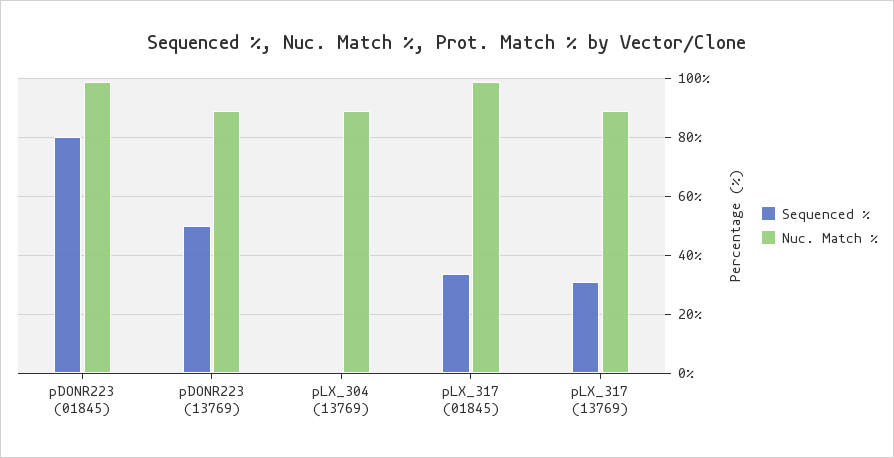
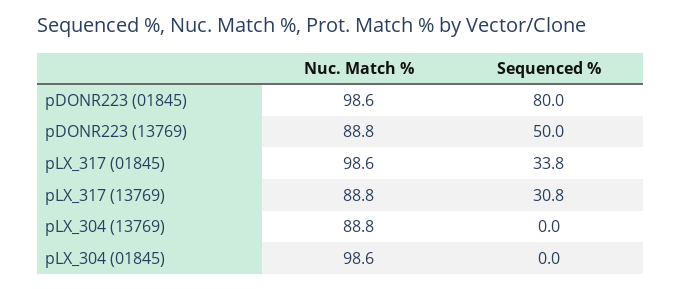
Nuc. Match %, pLX_304 (01845): none -> 98.6
Sequenced %, pLX_304 (01845): none -> 0

